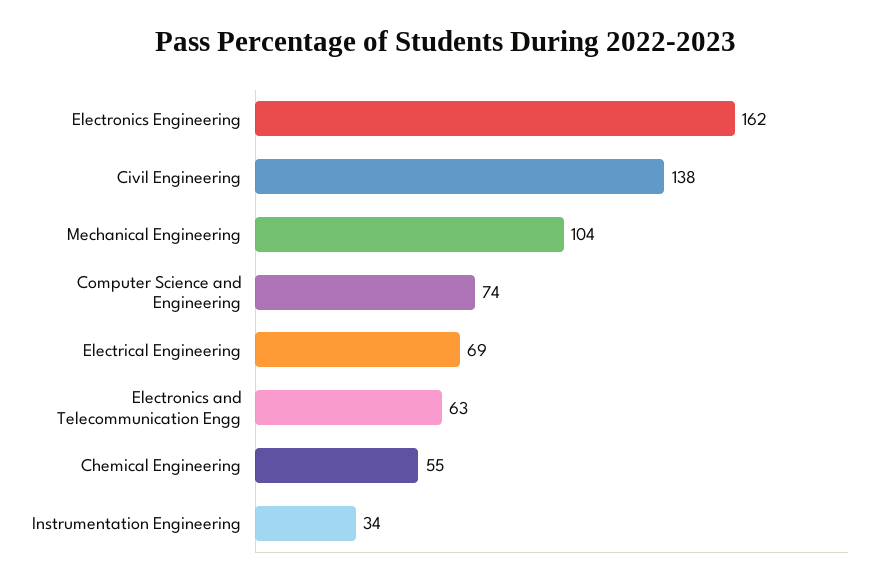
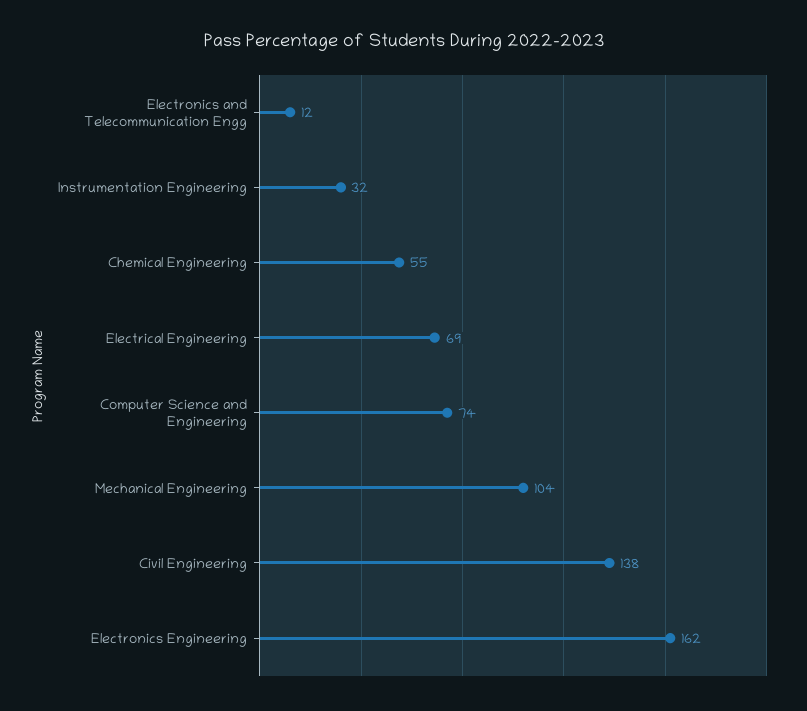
Electronics and Telecommunication Engg: 63 -> 12
Instrumentation Engineering: 34 -> 32

